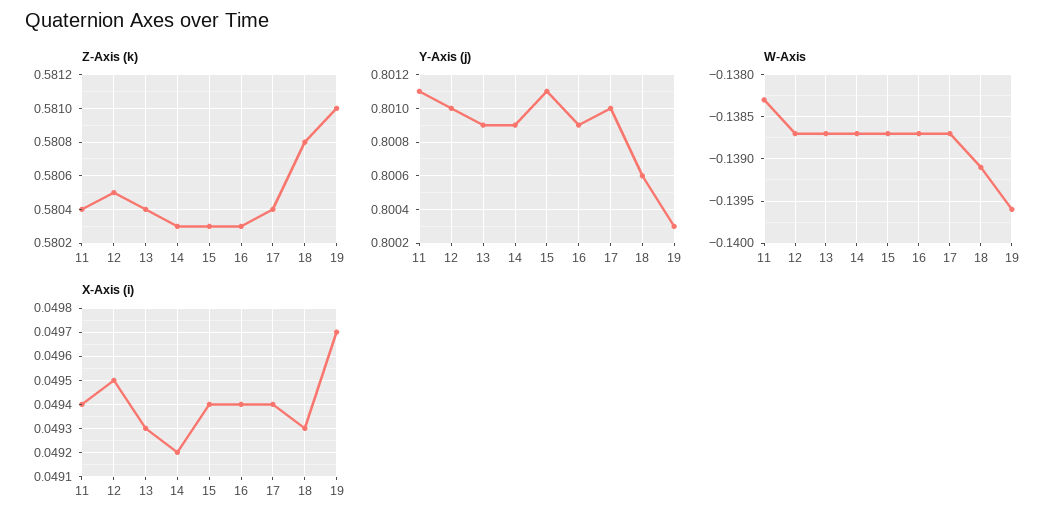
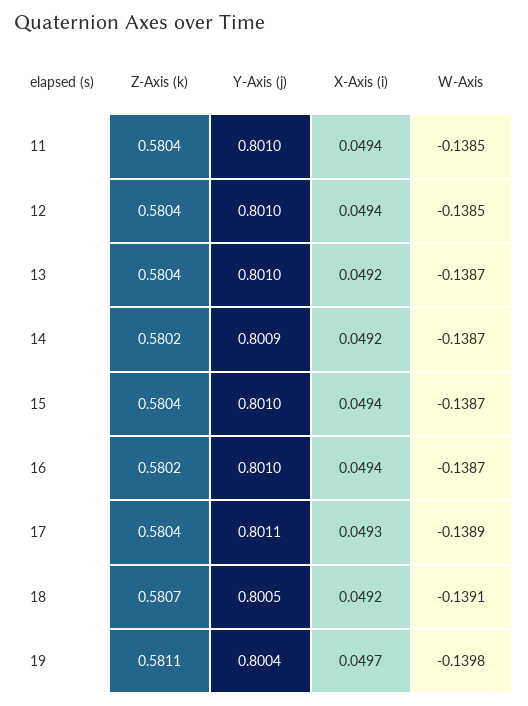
Z-Axis (k), 12: 0.5805 -> 0.5804
Z-Axis (k), 14: 0.5803 -> 0.5802
Z-Axis (k), 15: 0.5803 -> 0.5804
Z-Axis (k), 16: 0.5803 -> 0.5802
Z-Axis (k), 18: 0.5808 -> 0.5807
Z-Axis (k), 19: 0.581 -> 0.5811
Y-Axis (j), 11: 0.8011 -> 0.801
Y-Axis (j), 13: 0.8009 -> 0.801
Y-Axis (j), 15: 0.8011 -> 0.801
Y-Axis (j), 16: 0.8009 -> 0.801
Y-Axis (j), 17: 0.801 -> 0.8011
Y-Axis (j), 18: 0.8006 -> 0.8005
Y-Axis (j), 19: 0.8003 -> 0.8004
W-Axis, 11: -0.1383 -> -0.1385
W-Axis, 12: -0.1387 -> -0.1385
W-Axis, 17: -0.1387 -> -0.1389
W-Axis, 19: -0.1396 -> -0.1398
X-Axis (i), 12: 0.0495 -> 0.0494
X-Axis (i), 13: 0.0493 -> 0.0492
X-Axis (i), 17: 0.0494 -> 0.0493
X-Axis (i), 18: 0.0493 -> 0.0492

